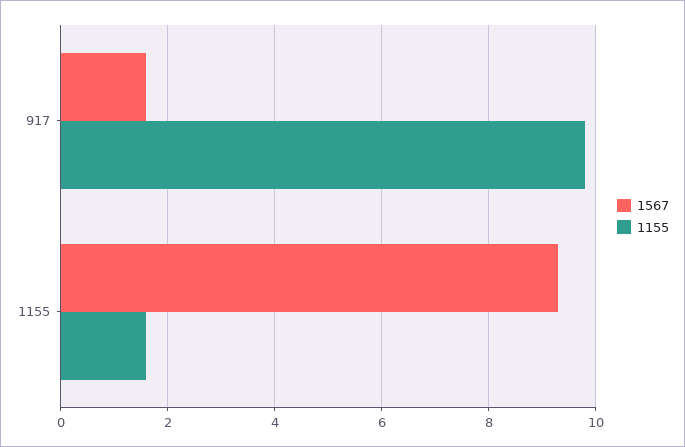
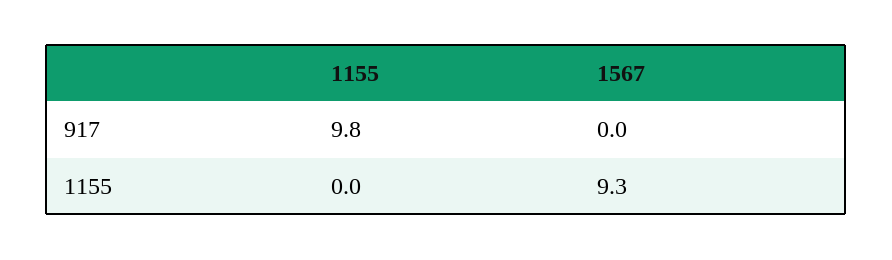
1567, 917: 1.5 -> 0
1155, 1155: 1.5 -> 0

